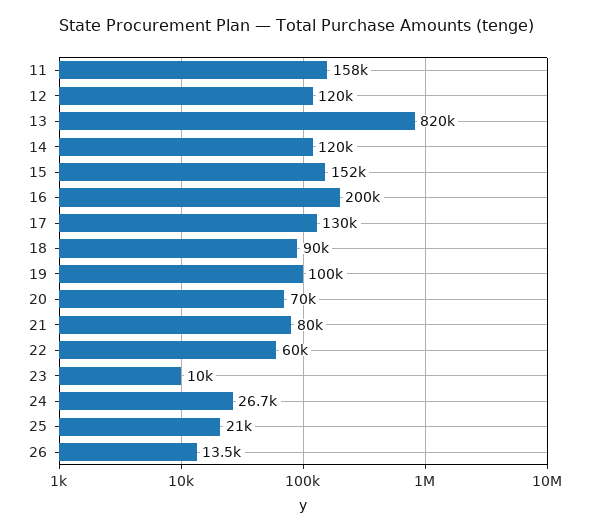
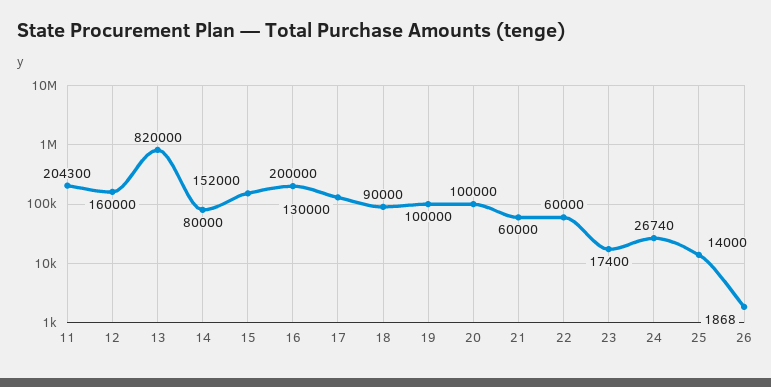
11: 158000 -> 204300
12: 120000 -> 160000
14: 120000 -> 80000
20: 70000 -> 100000
21: 80000 -> 60000
23: 10000 -> 17400
25: 21000 -> 14000
26: 13500 -> 1868

